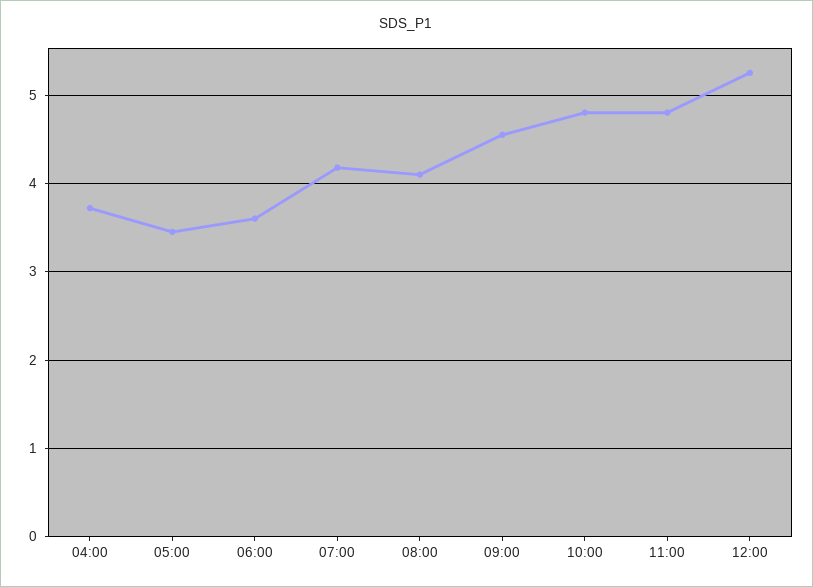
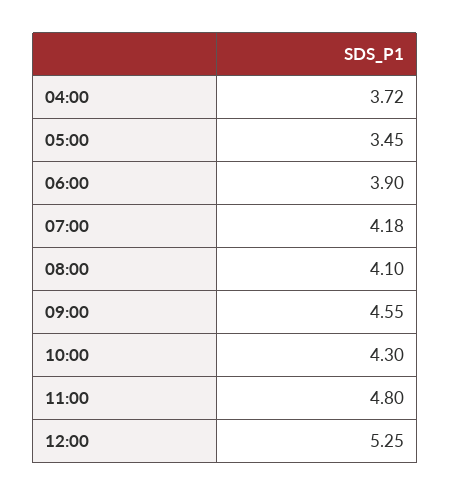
06:00: 3.6 -> 3.9
10:00: 4.8 -> 4.3

